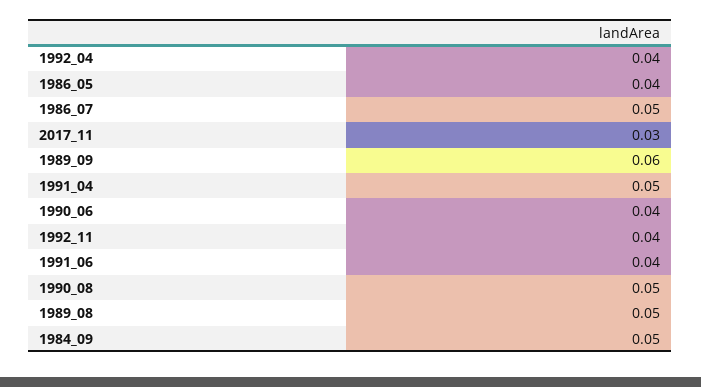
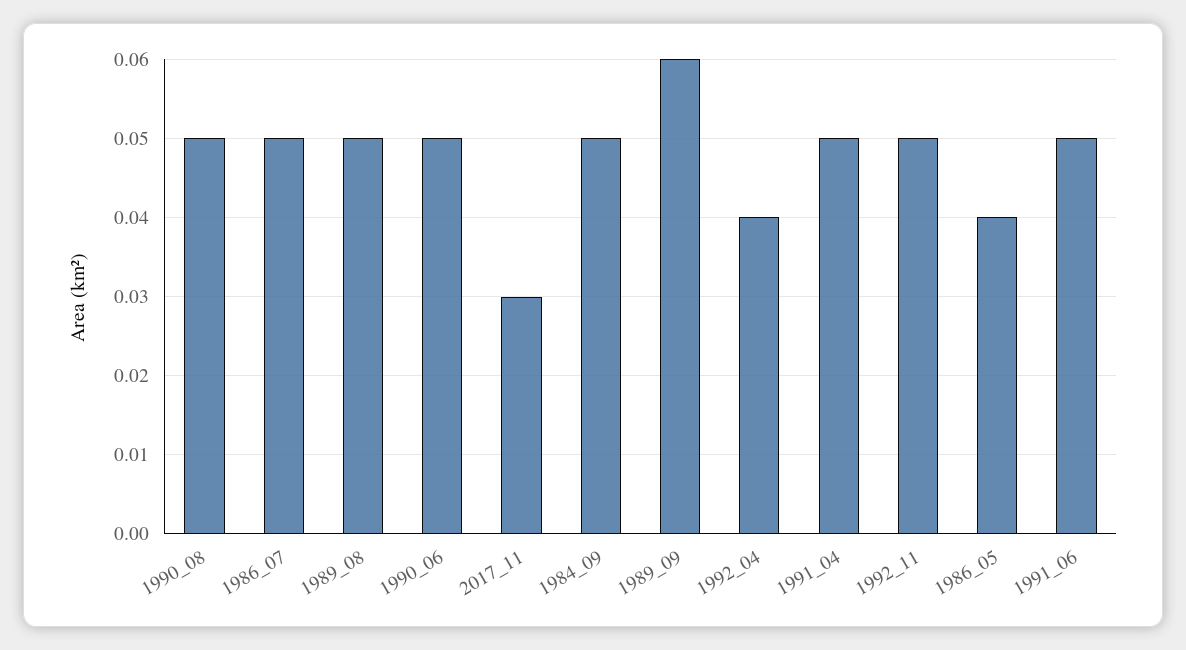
1990_06: 0.04 -> 0.05
1992_11: 0.04 -> 0.05
1991_06: 0.04 -> 0.05

